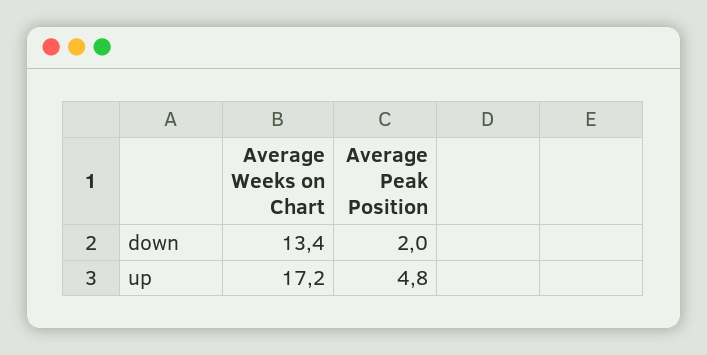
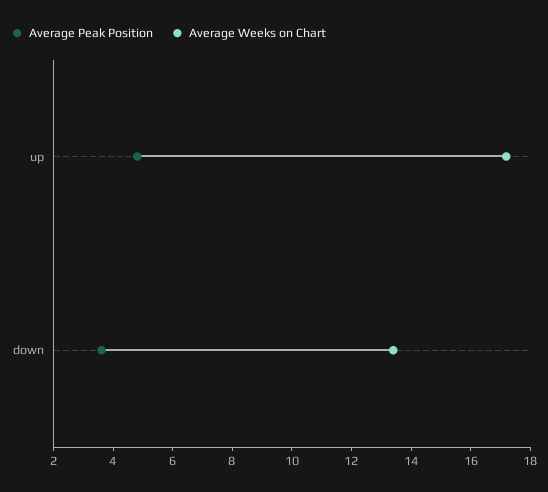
Average Peak Position, down: 2 -> 3.5

